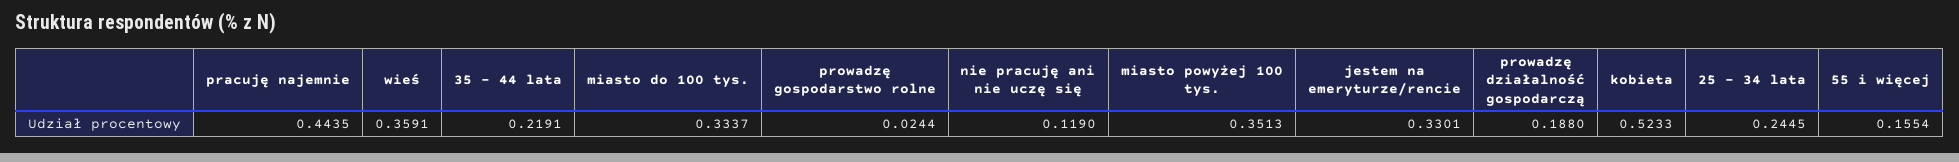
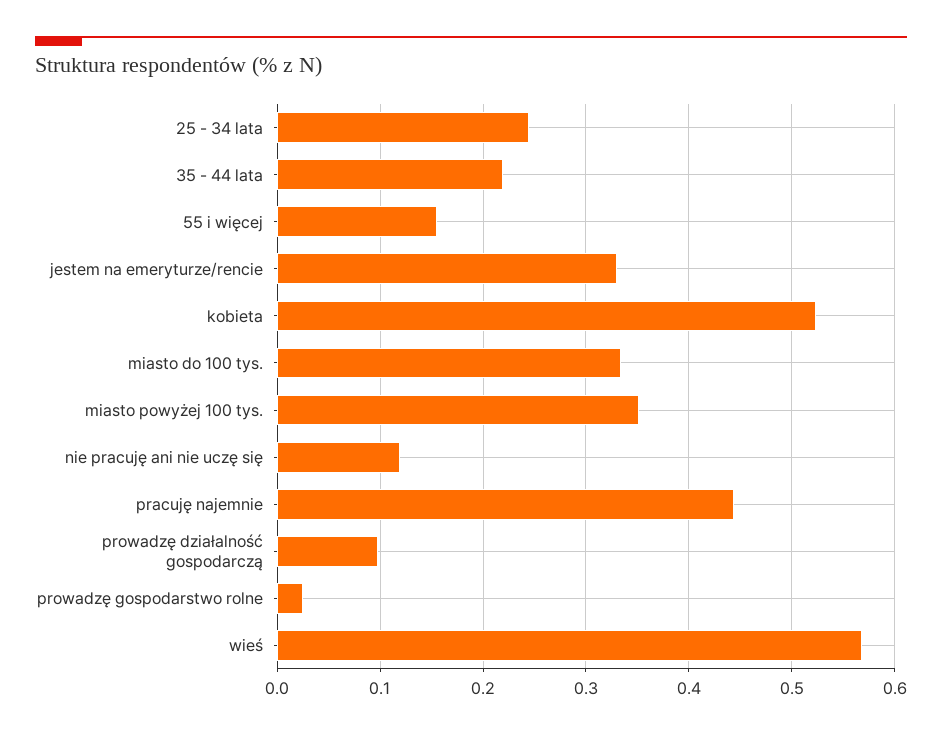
wieś: 0.3591 -> 0.57
prowadzę działalność gospodarczą: 0.188 -> 0.1

